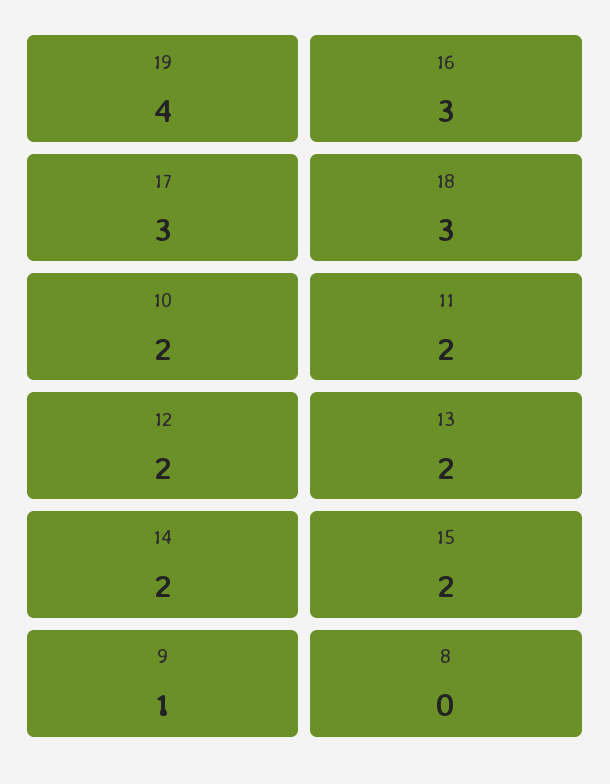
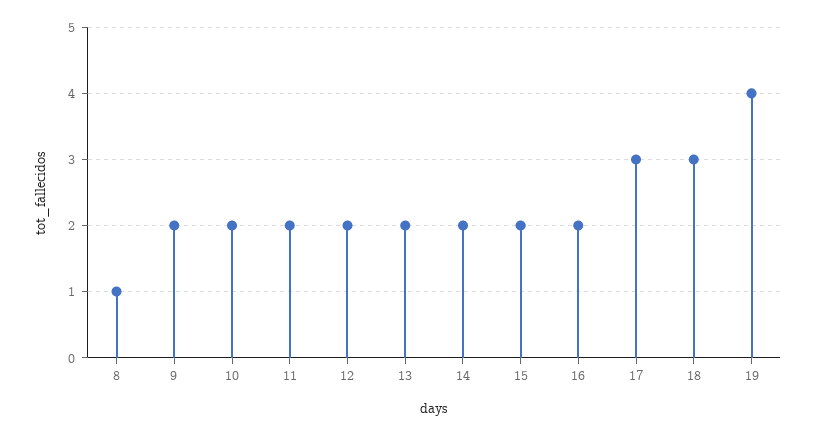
16: 3 -> 2
9: 1 -> 2
8: 0 -> 1

